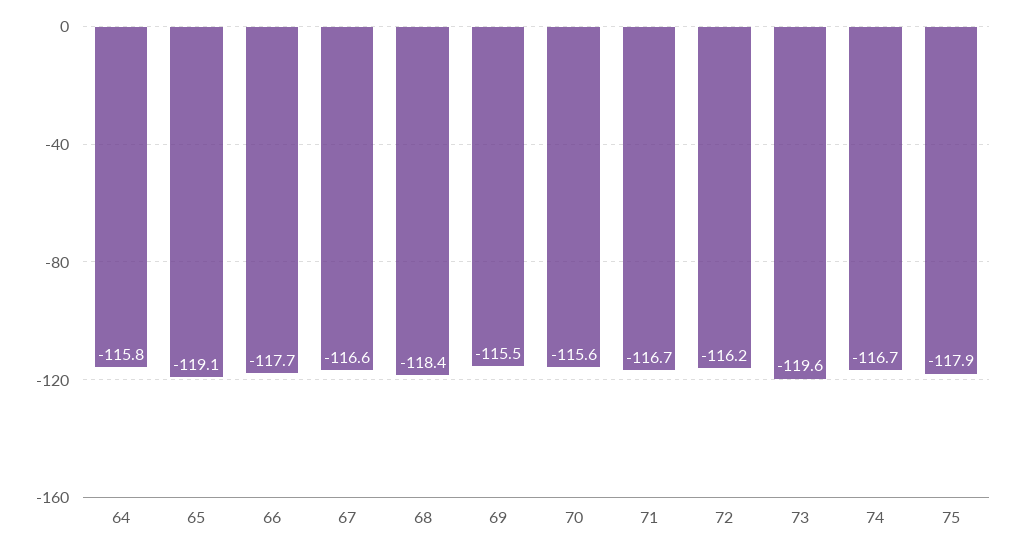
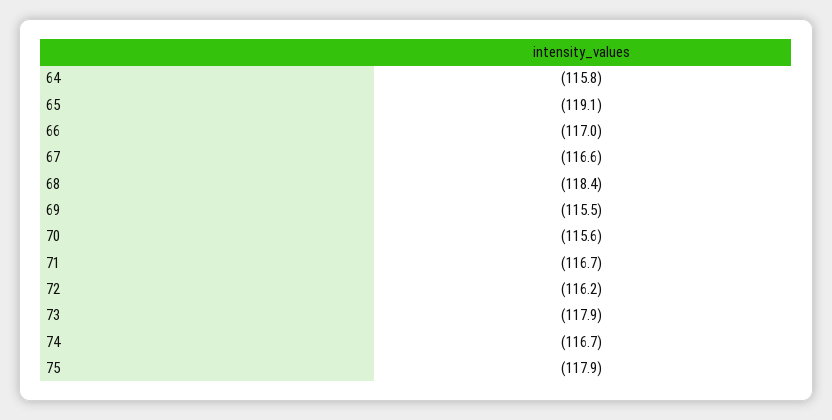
66: -117.7 -> -117
73: -119.6 -> -117.9

